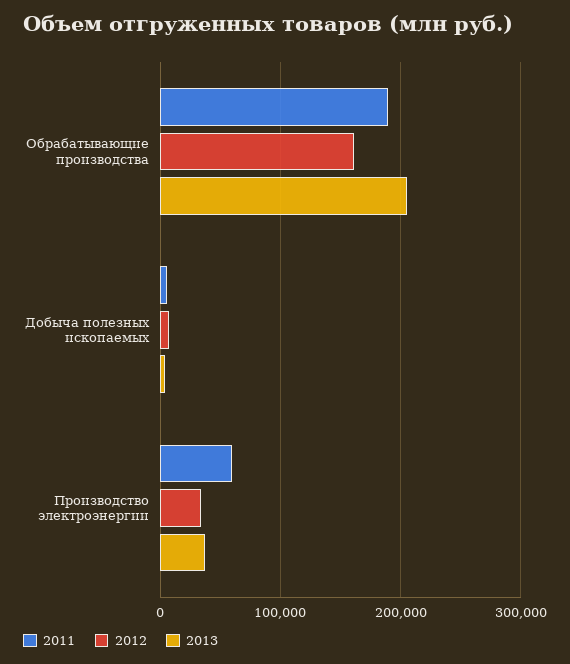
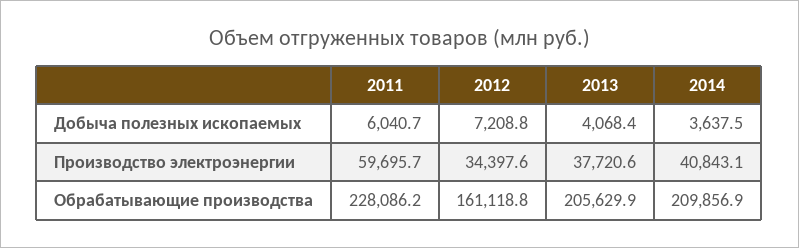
2011, Обрабатывающие производства: 190000 -> 228086.2
2014, Добыча полезных ископаемых: none -> 3637.5
2014, Производство электроэнергии: none -> 40843.1
2014, Обрабатывающие производства: none -> 209856.9

